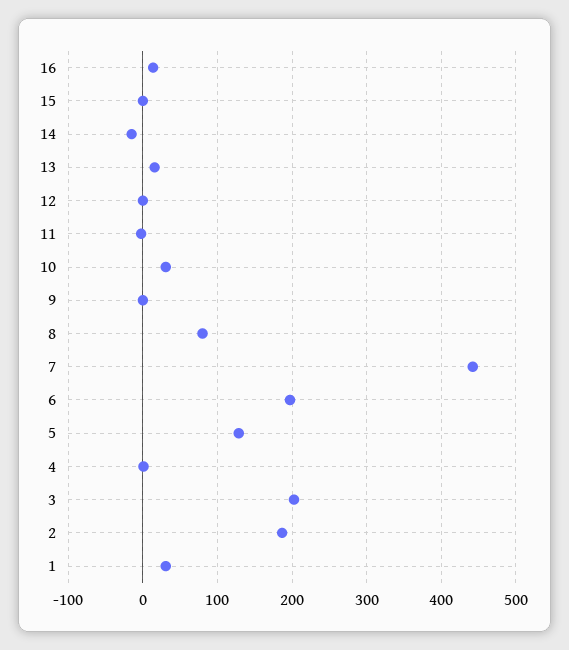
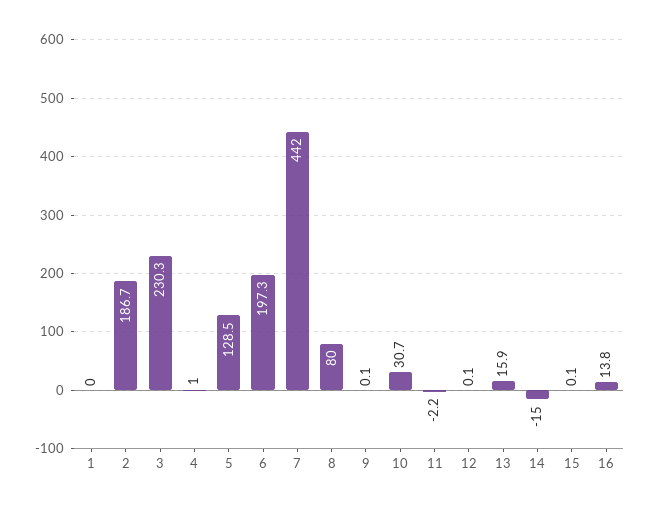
3: 200 -> 230.3
1: 30 -> 0

